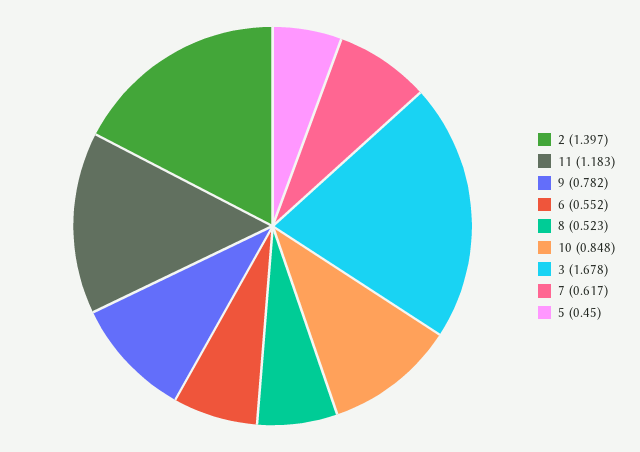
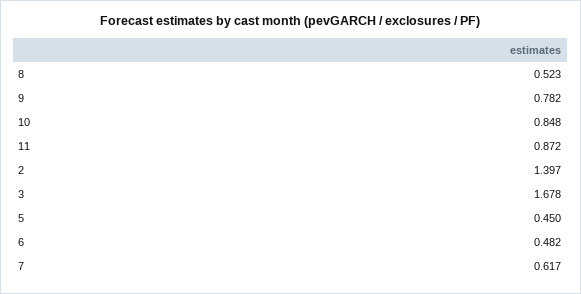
11: 1.183 -> 0.872
6: 0.552 -> 0.482

